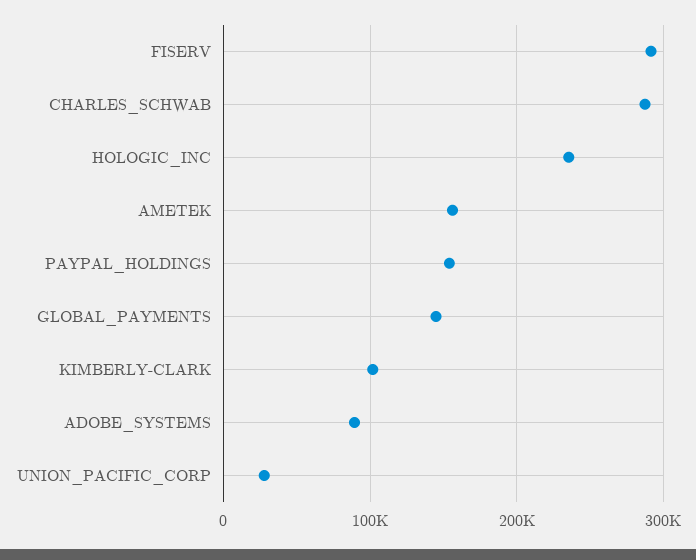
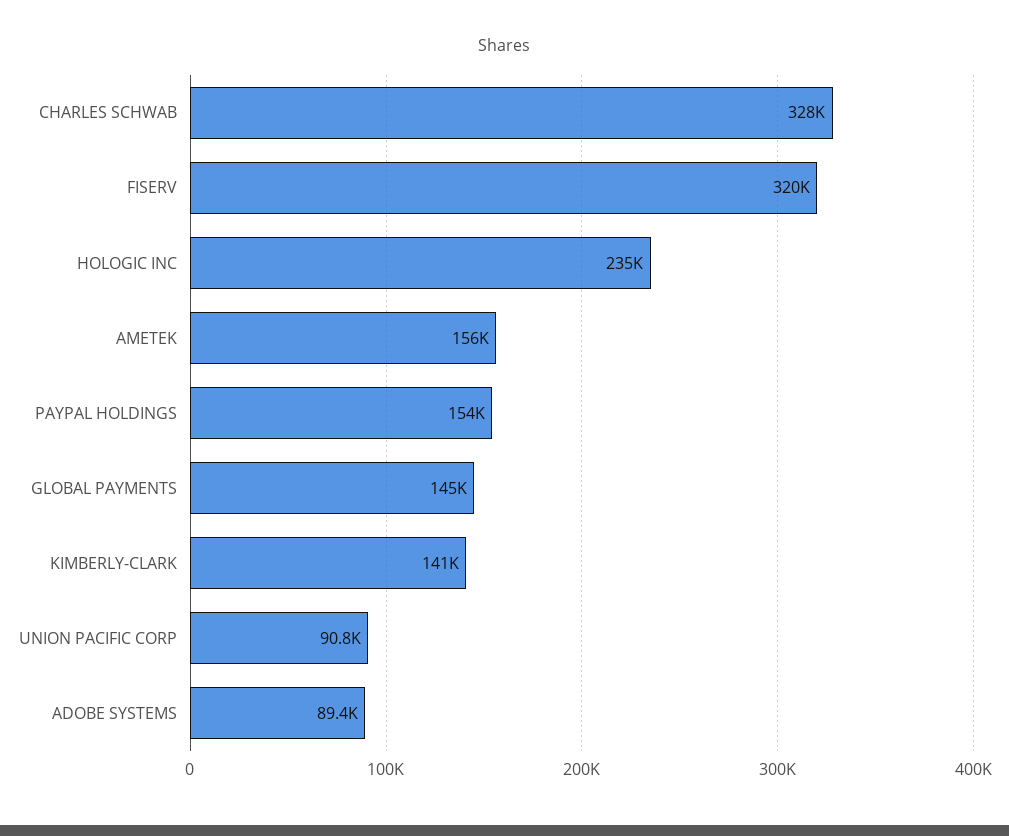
FISERV: 290000 -> 320000
CHARLES_SCHWAB: 290000 -> 328000
KIMBERLY-CLARK: 100000 -> 141000
UNION_PACIFIC_CORP: 30000 -> 90800

